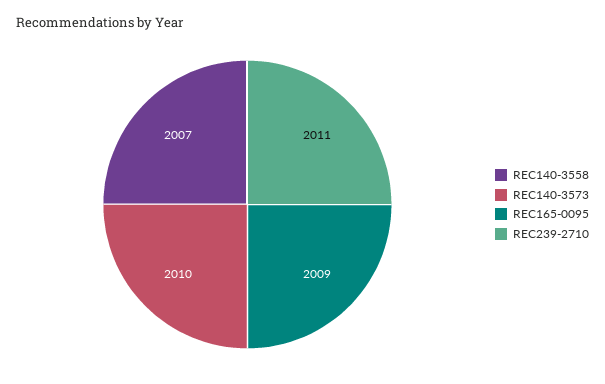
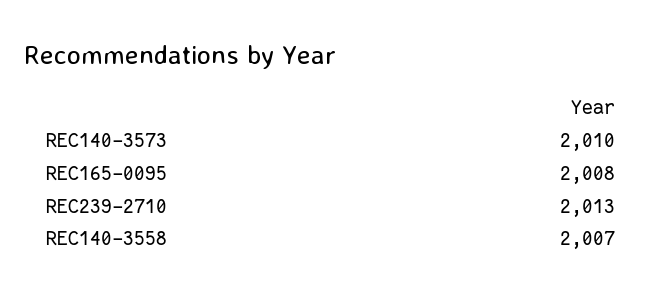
REC165-0095: 2009 -> 2008
REC239-2710: 2011 -> 2013

